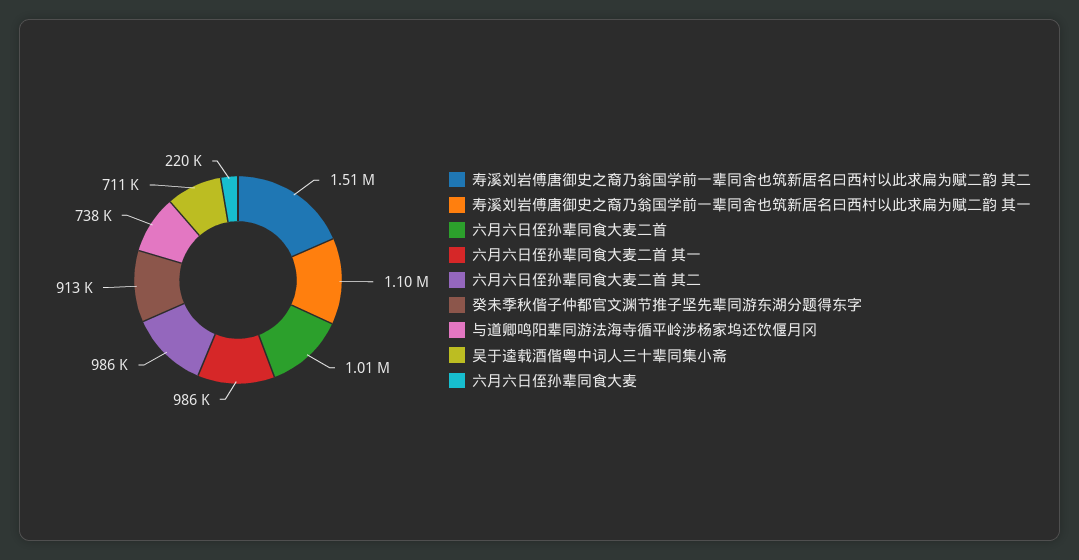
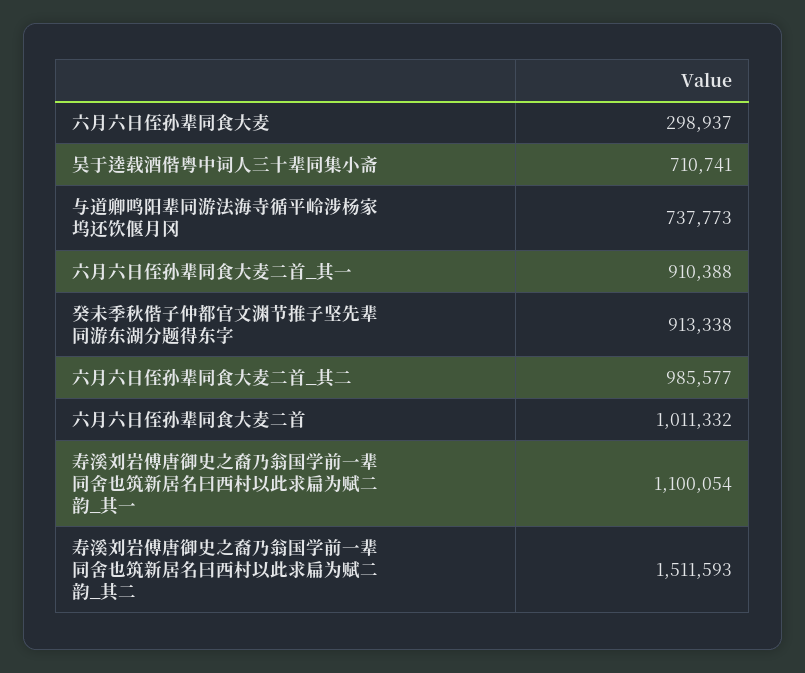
六月六日侄孙辈同食大麦二首 其一: 986000 -> 910388
六月六日侄孙辈同食大麦: 220000 -> 298937

